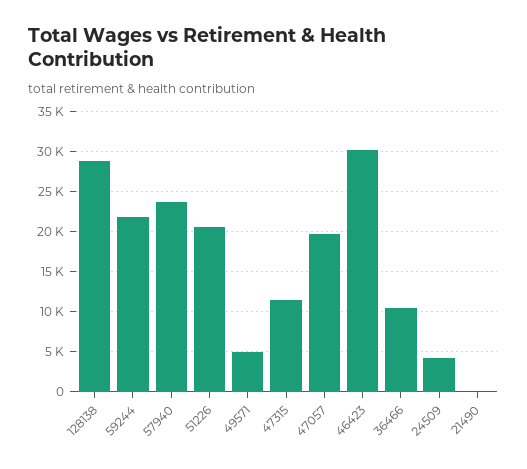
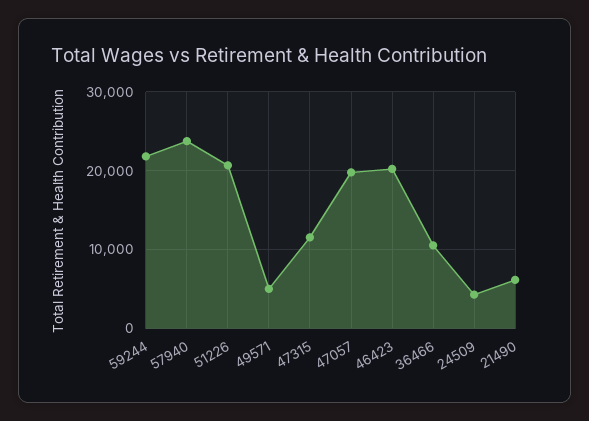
128138: 29000 -> none
46423: 30000 -> 20000
21490: 0 -> 6000

